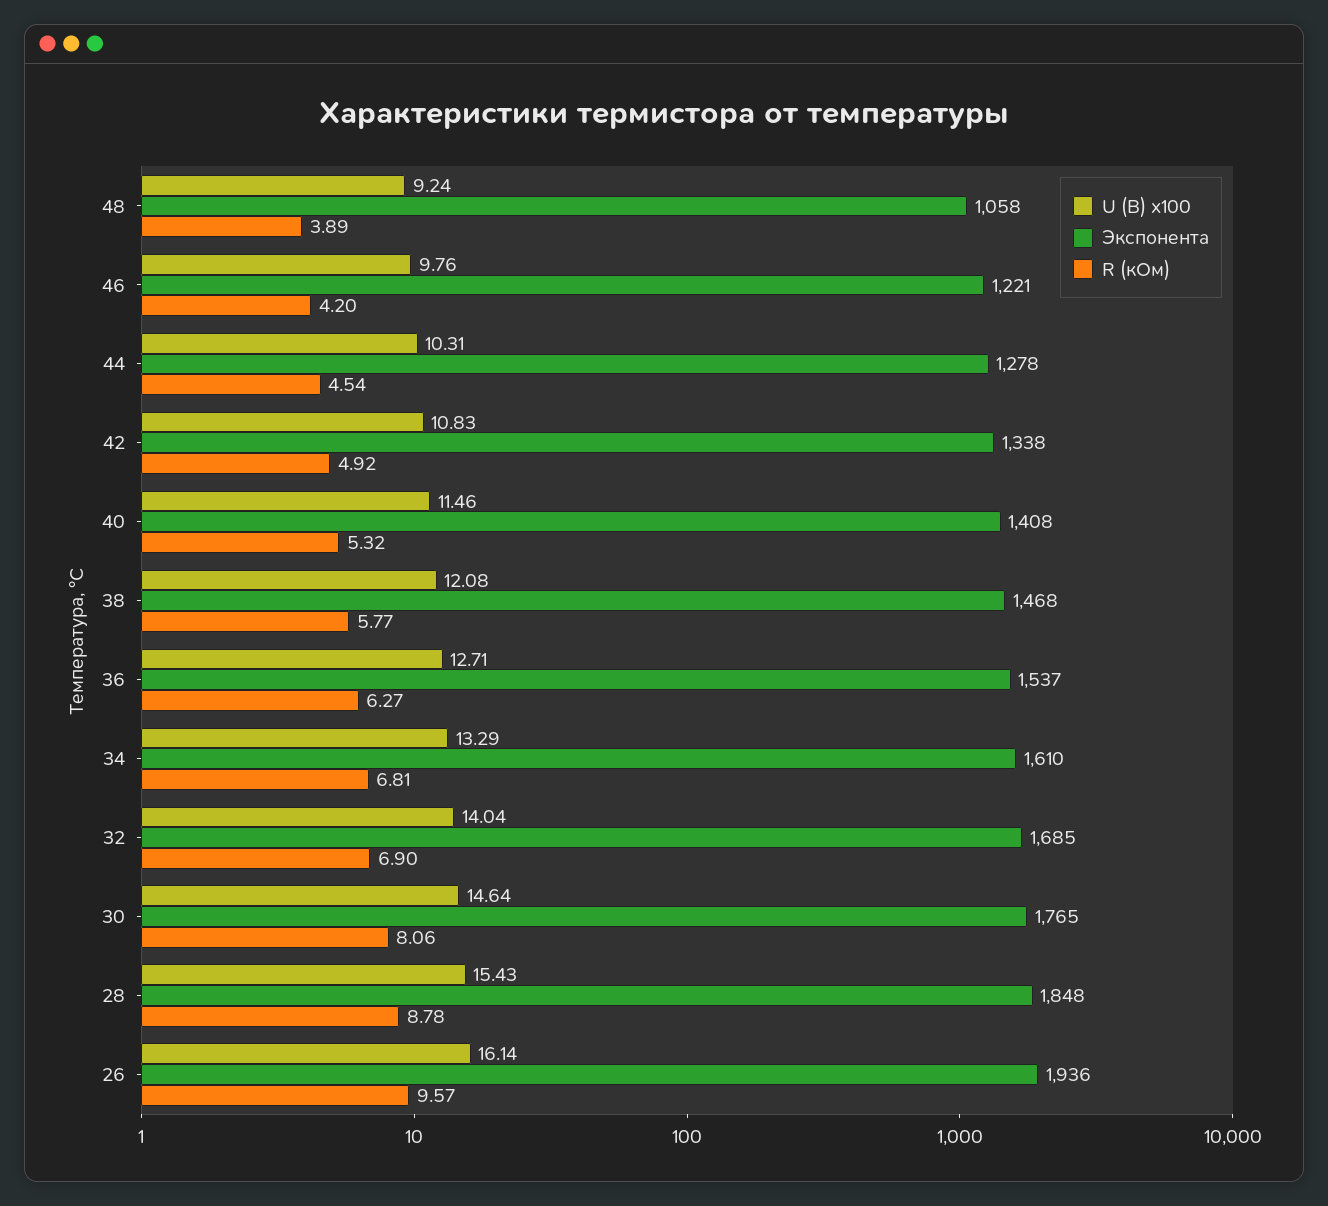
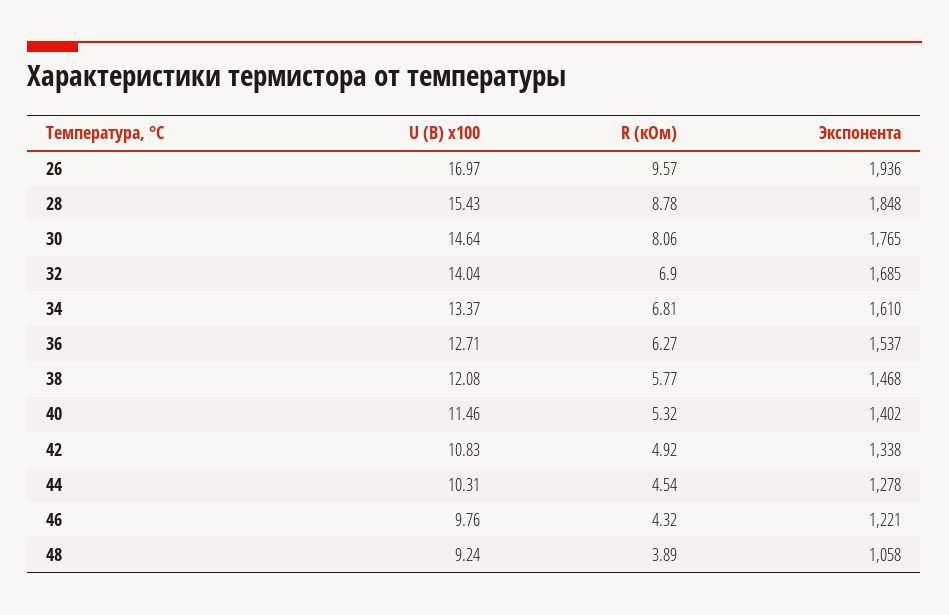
R (кОм), 46: 4.2 -> 4.32
Экспонента, 40: 1408 -> 1402
U (В) x100, 34: 13.29 -> 13.37
U (В) x100, 26: 16.14 -> 16.97

